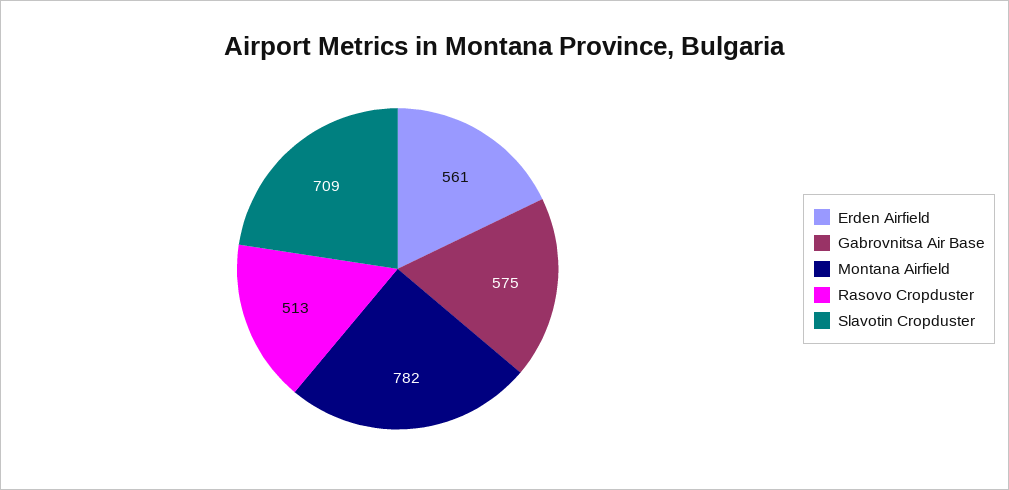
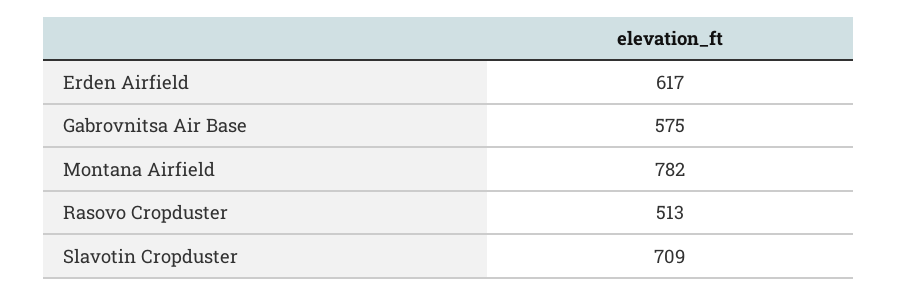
Erden Airfield: 561 -> 617

